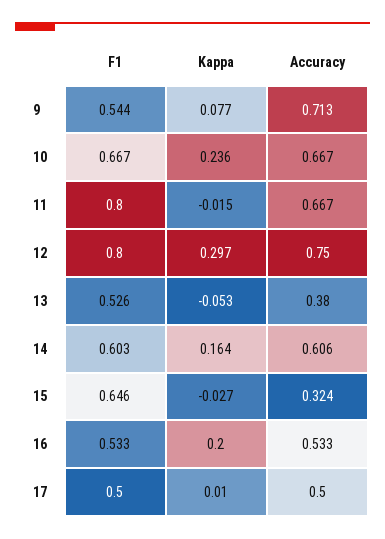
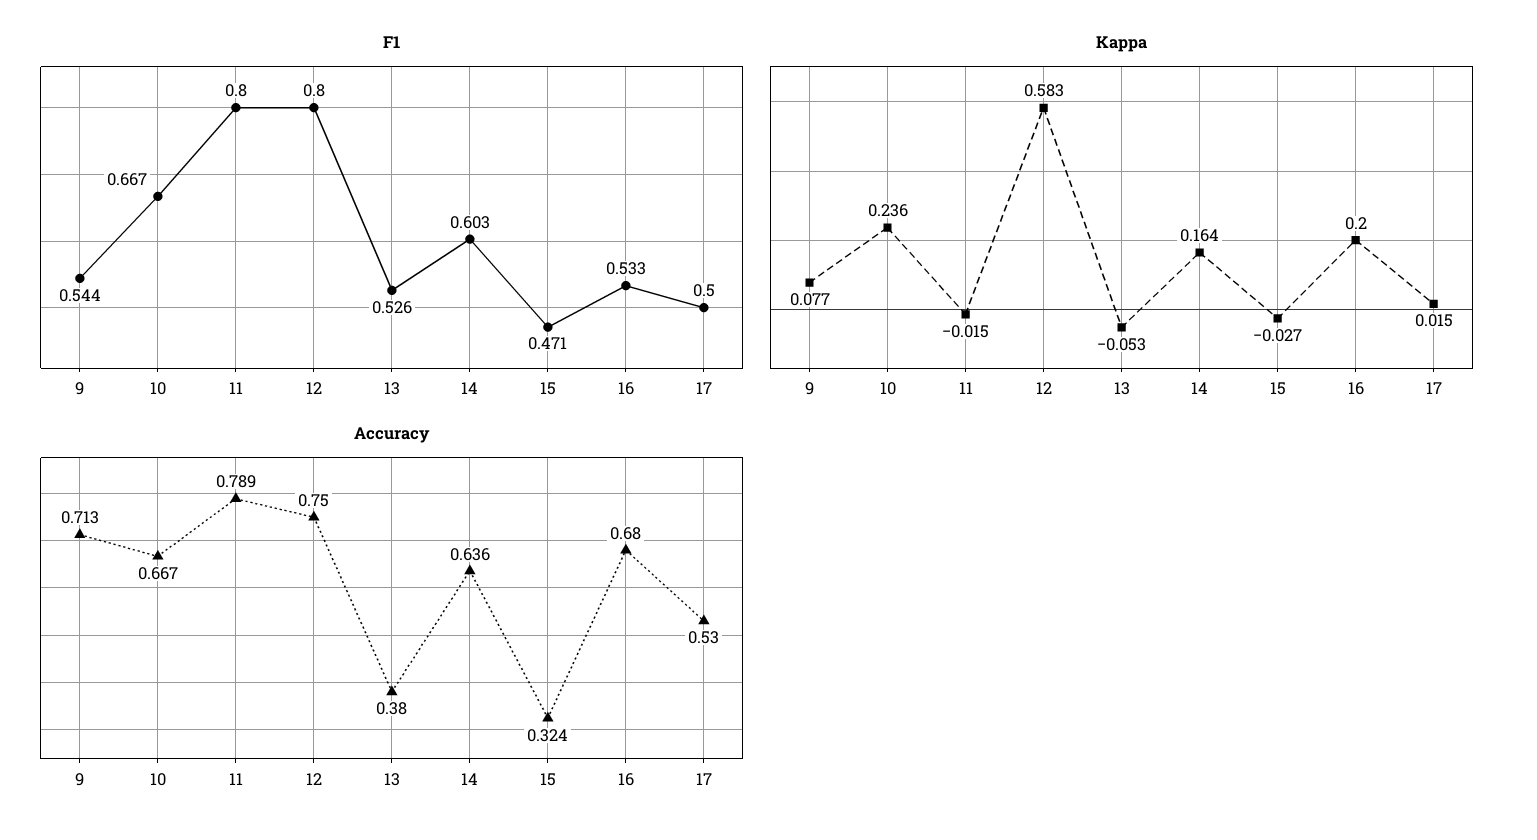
Accuracy, 11: 0.667 -> 0.789
Kappa, 12: 0.297 -> 0.583
Accuracy, 14: 0.606 -> 0.636
F1, 15: 0.646 -> 0.471
Accuracy, 16: 0.533 -> 0.68
Kappa, 17: 0.01 -> 0.015
Accuracy, 17: 0.5 -> 0.53

